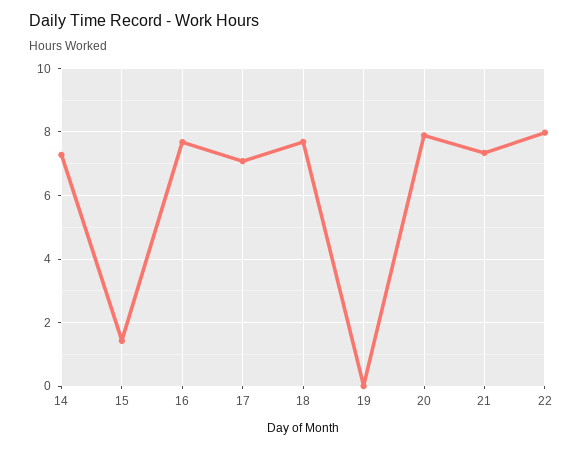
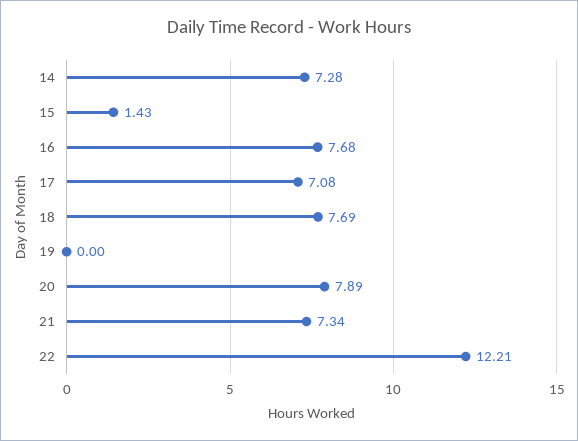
22: 8 -> 12.21

